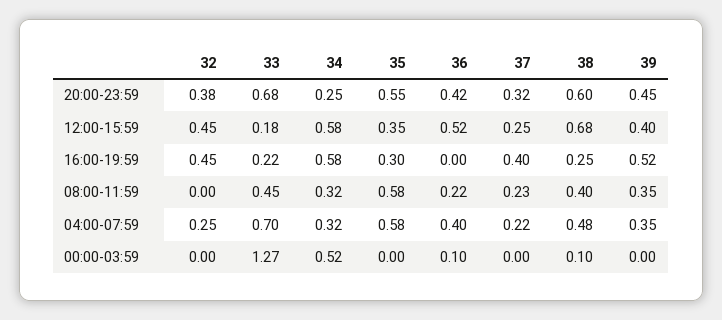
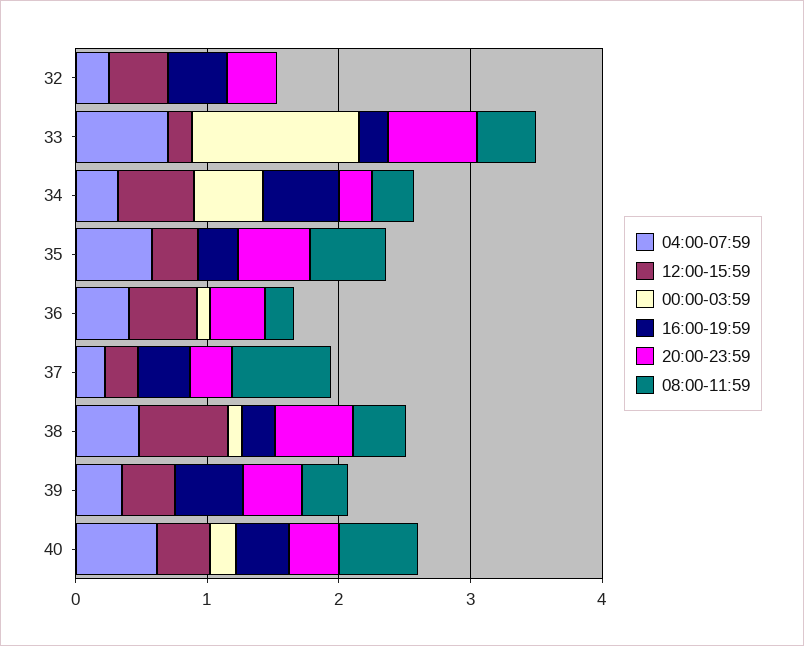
08:00-11:59, 37: 0.23 -> 0.8
04:00-07:59, 40: none -> 0.6
12:00-15:59, 40: none -> 0.4
00:00-03:59, 40: none -> 0.2
16:00-19:59, 40: none -> 0.4
20:00-23:59, 40: none -> 0.4
08:00-11:59, 40: none -> 0.6

